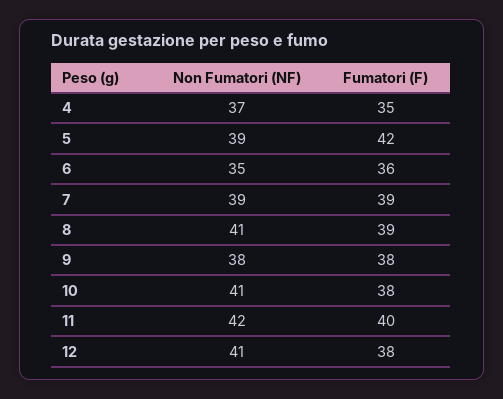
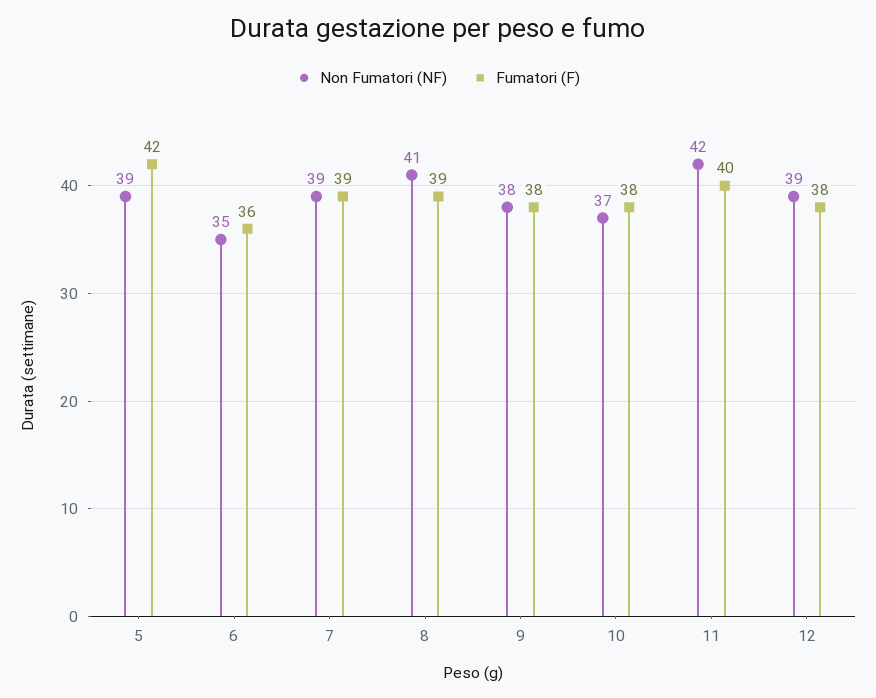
Non Fumatori (NF), 4: 37 -> none
Fumatori (F), 4: 35 -> none
Non Fumatori (NF), 10: 41 -> 37
Non Fumatori (NF), 12: 41 -> 39

